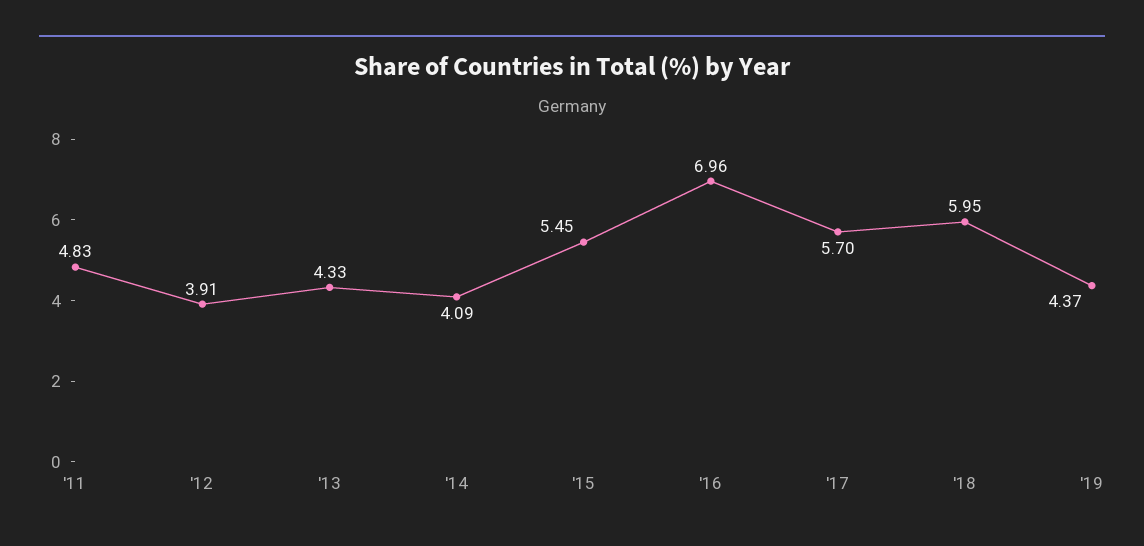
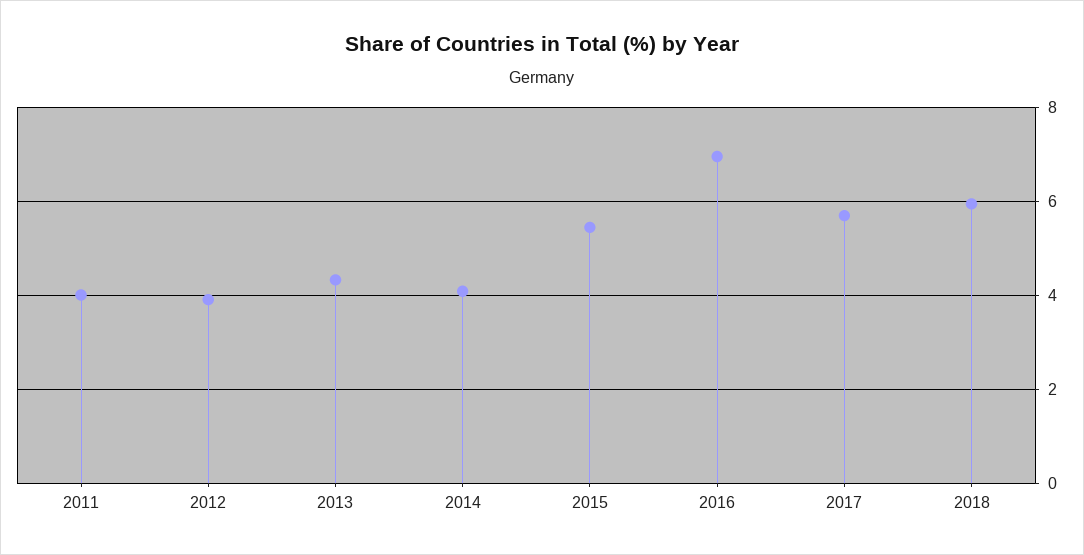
'11: 4.83 -> 4
'19: 4.37 -> none

